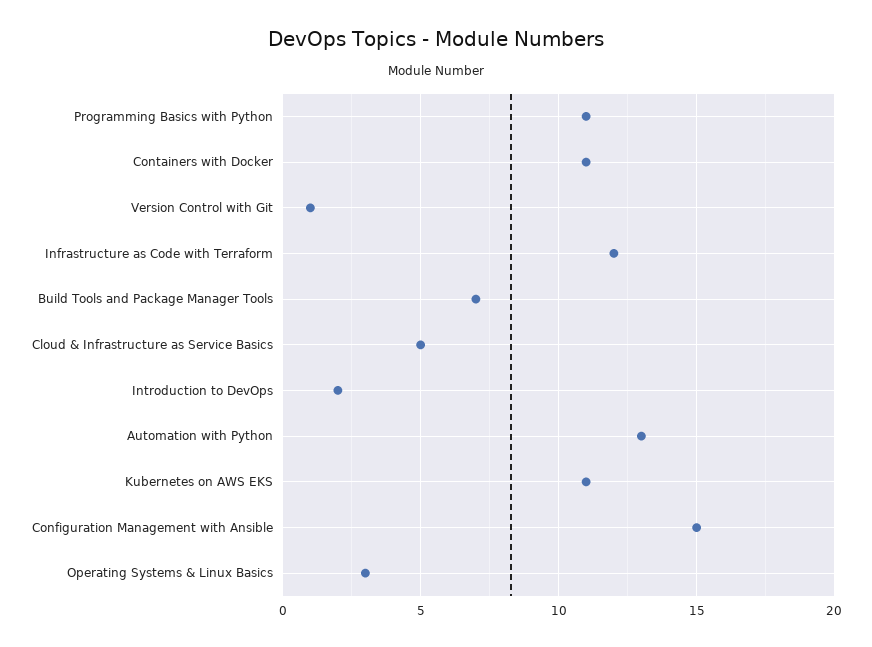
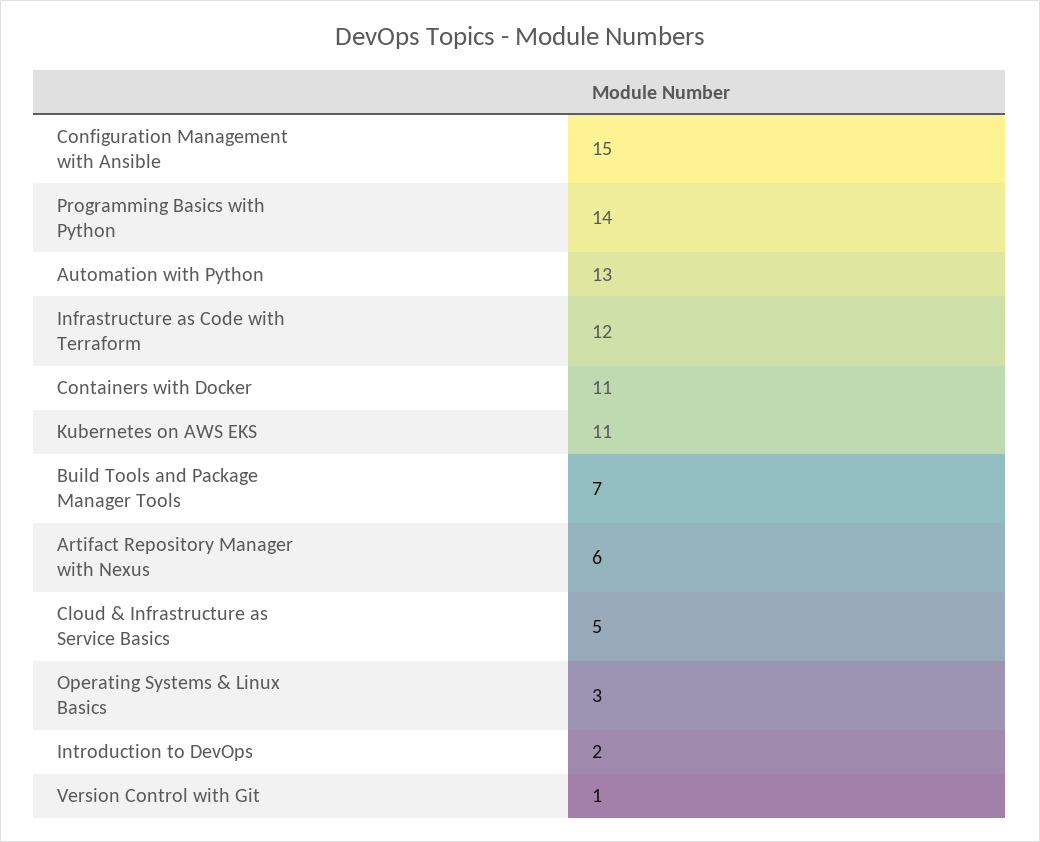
Programming Basics with Python: 11 -> 14
Artifact Repository Manager with Nexus: none -> 6

